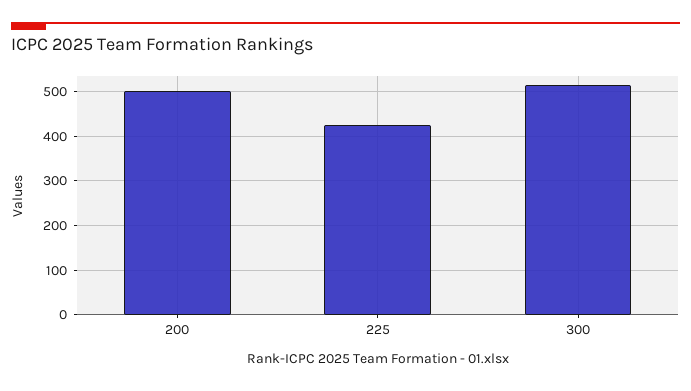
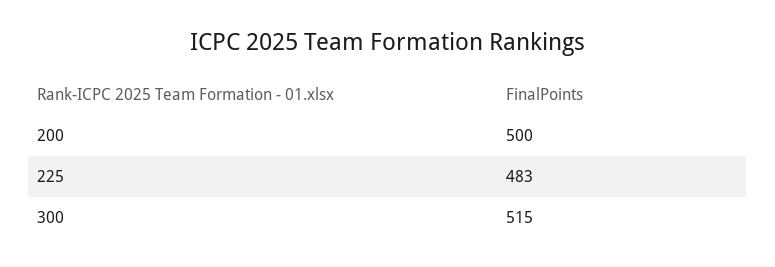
225: 420 -> 483

